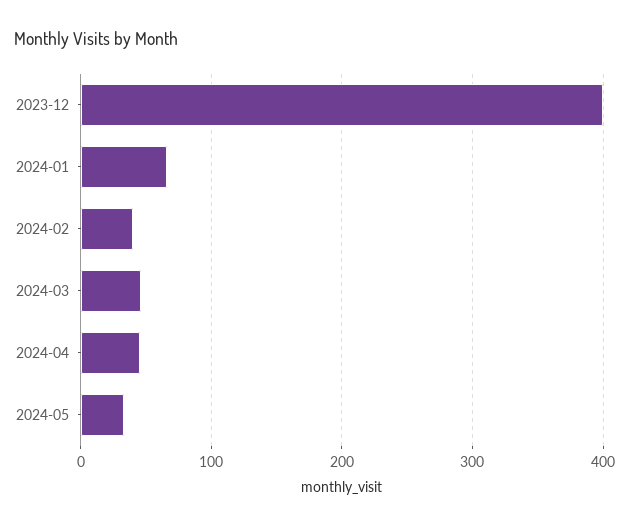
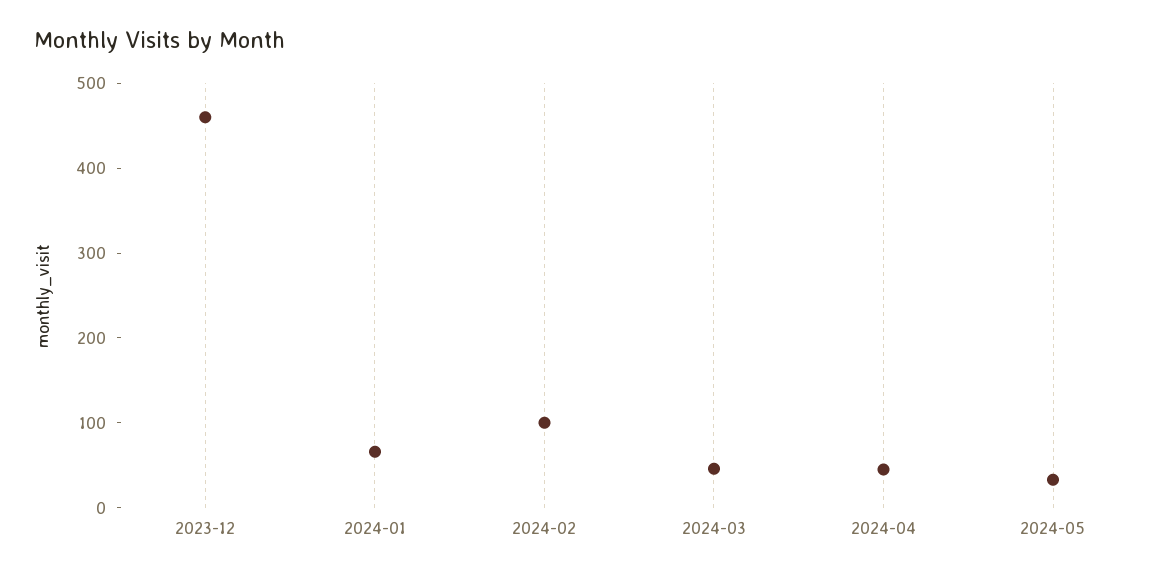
2023-12: 400 -> 460
2024-02: 40 -> 100

